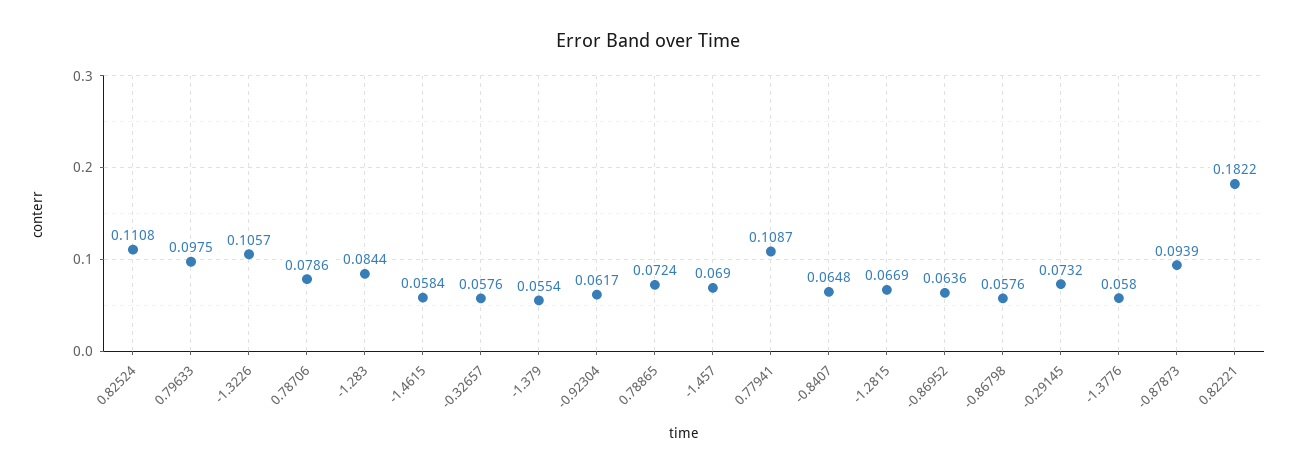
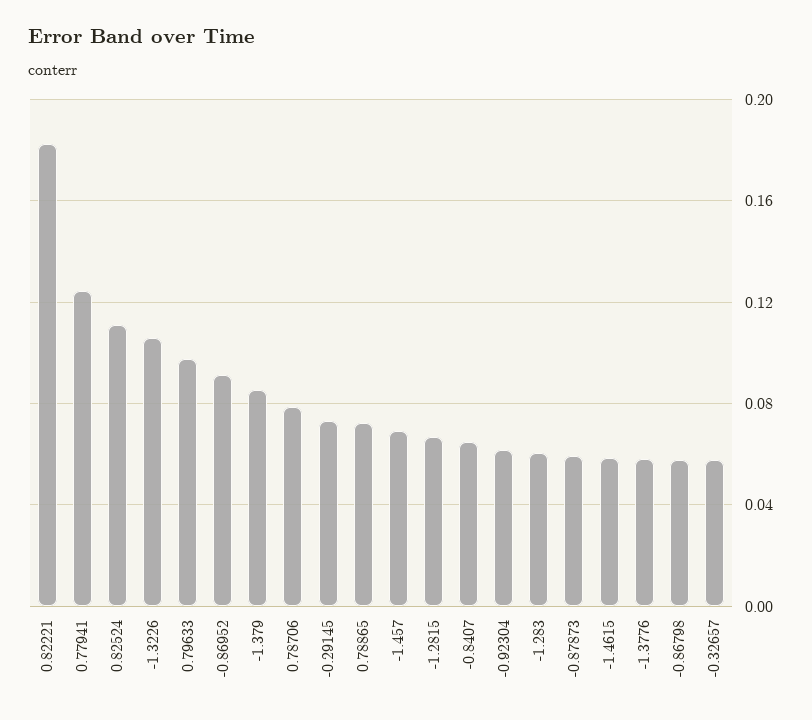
-1.283: 0.0844 -> 0.06
-1.379: 0.0554 -> 0.085
0.77941: 0.1087 -> 0.125
-0.86952: 0.0636 -> 0.09
-0.87873: 0.0939 -> 0.06

